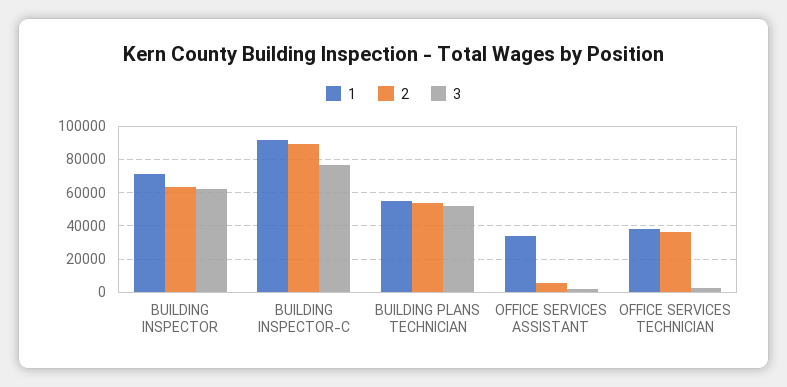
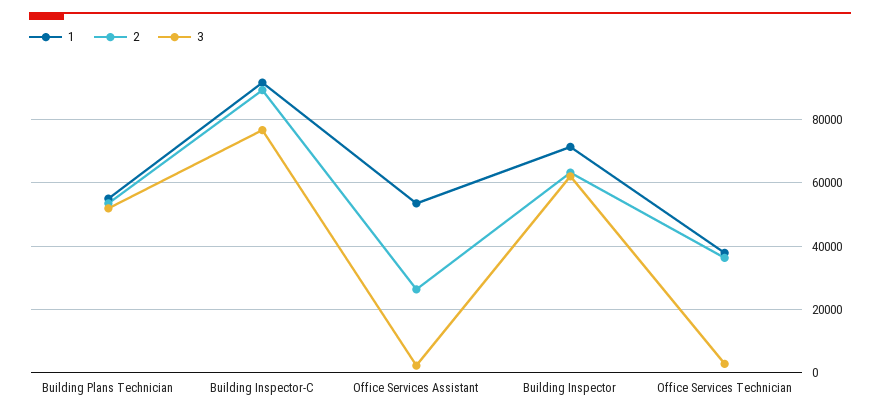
1, OFFICE SERVICES ASSISTANT: 35000 -> 54000
2, OFFICE SERVICES ASSISTANT: 5000 -> 26000

